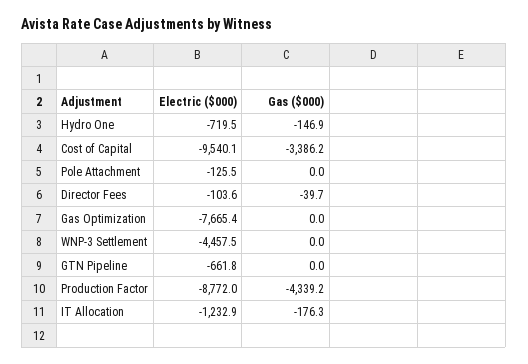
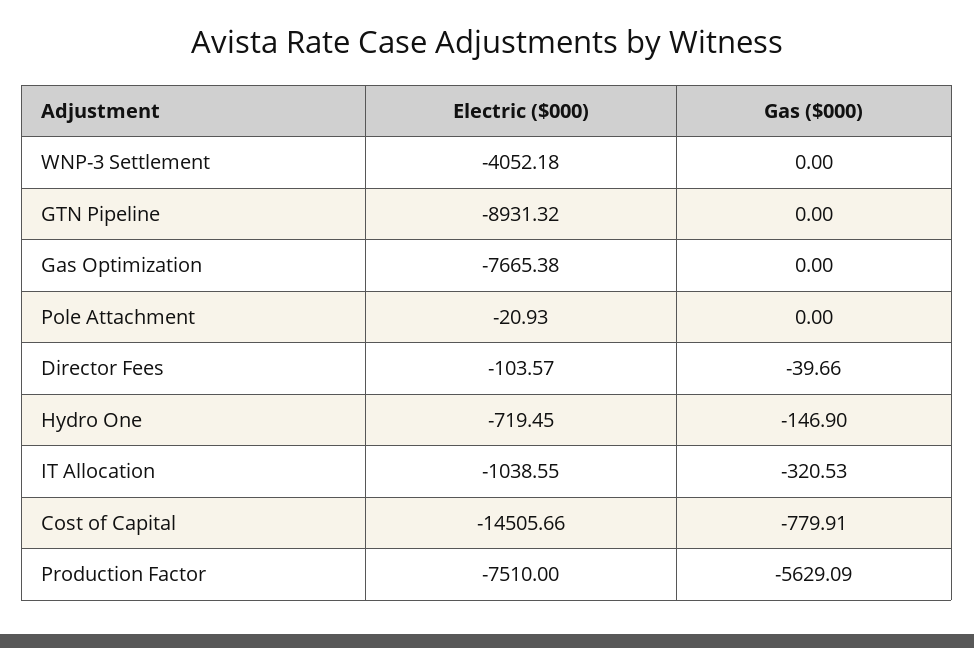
Electric ($000), Cost of Capital: -9540.1 -> -14505.66
Gas ($000), Cost of Capital: -3386.2 -> -779.91
Electric ($000), Pole Attachment: -125.5 -> -20.93
Electric ($000), WNP-3 Settlement: -4457.5 -> -4052.18
Electric ($000), GTN Pipeline: -661.8 -> -8931.32
Electric ($000), Production Factor: -8772 -> -7510
Gas ($000), Production Factor: -4339.2 -> -5629.09
Electric ($000), IT Allocation: -1232.9 -> -1038.55
Gas ($000), IT Allocation: -176.3 -> -320.53

